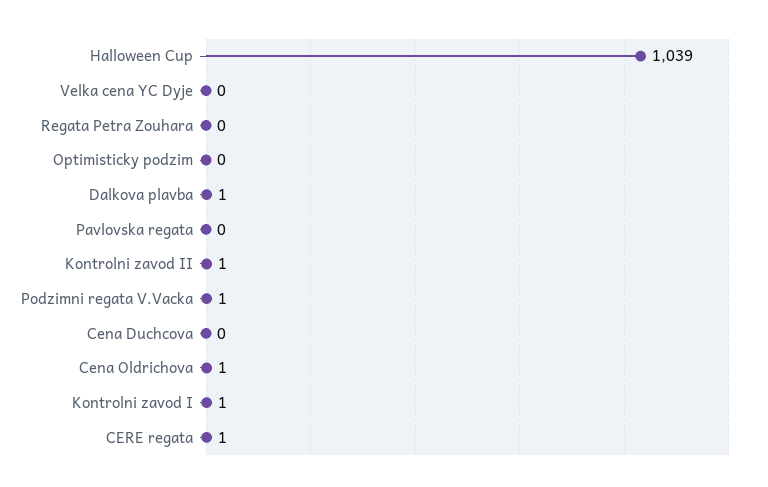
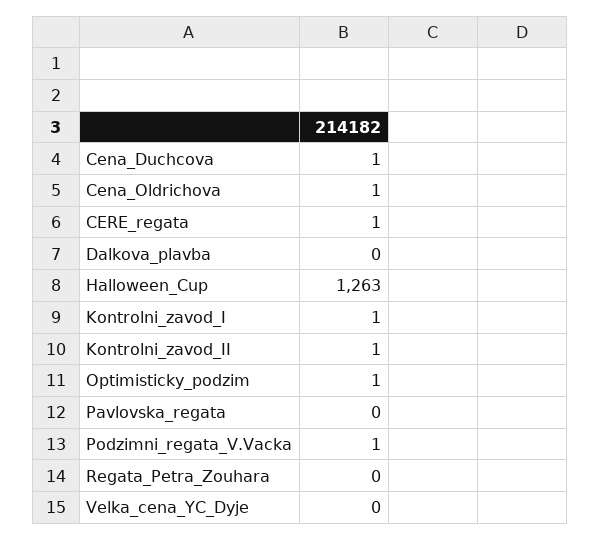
Halloween Cup: 1039 -> 1263
Optimisticky podzim: 0 -> 1
Dalkova plavba: 1 -> 0
Cena Duchcova: 0 -> 1

